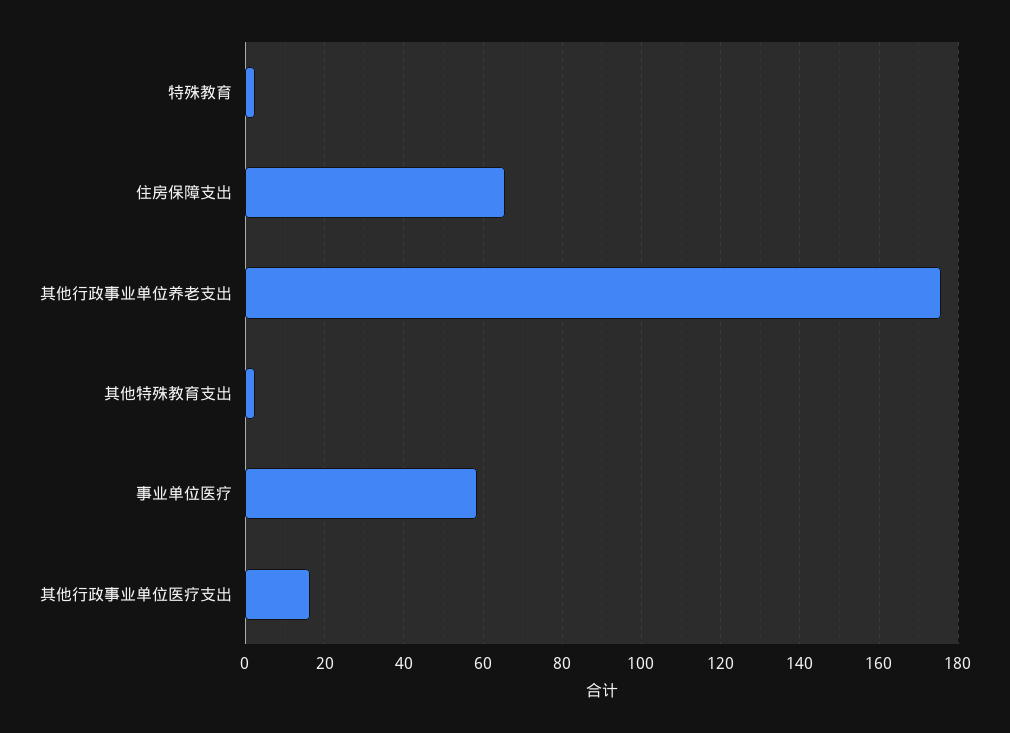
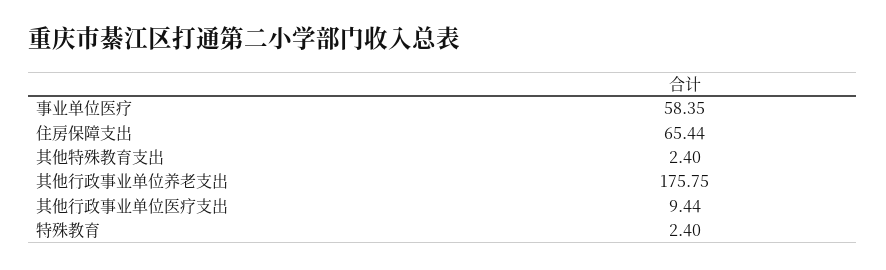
其他行政事业单位医疗支出: 16 -> 9.44

